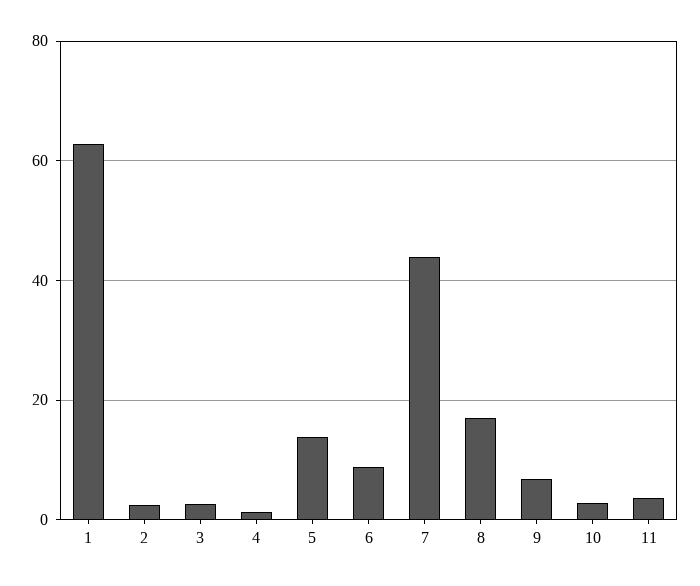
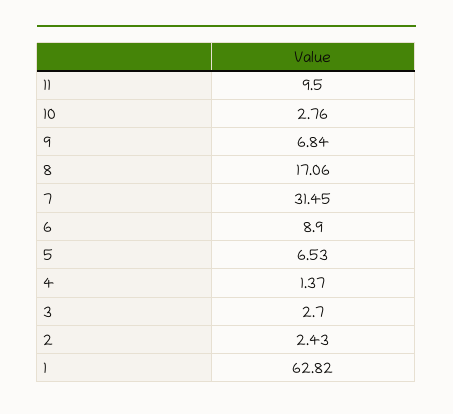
5: 14 -> 6.53
7: 44 -> 31.45
11: 4 -> 9.5

